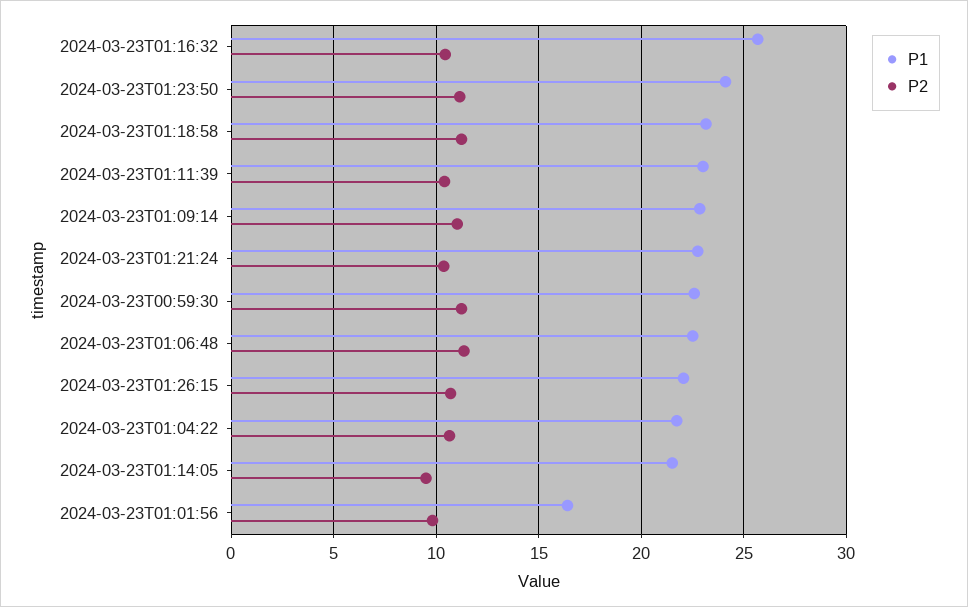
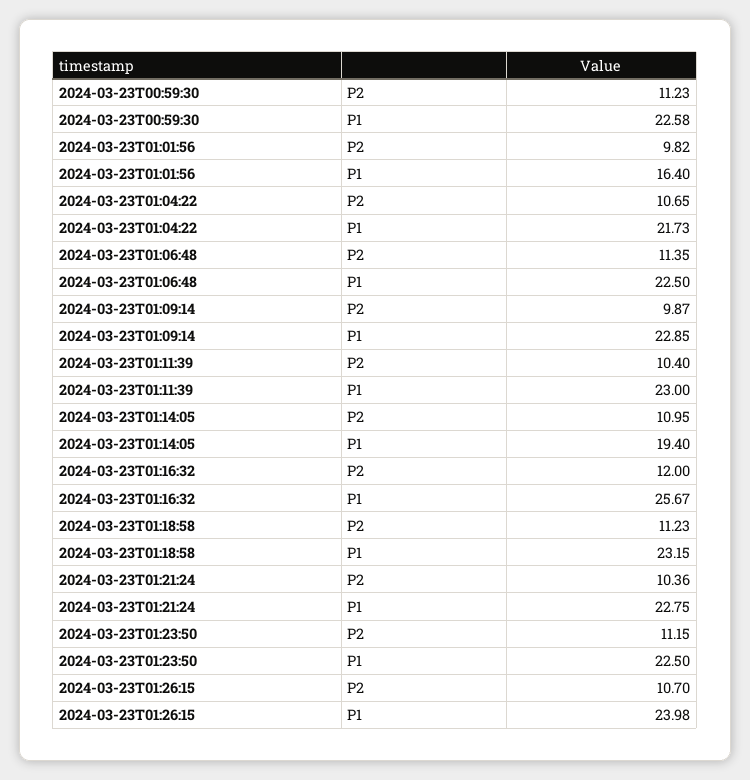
P2, 2024-03-23T01:16:32: 10.5 -> 12
P1, 2024-03-23T01:23:50: 24 -> 22.5
P2, 2024-03-23T01:09:14: 11 -> 9.87
P1, 2024-03-23T01:26:15: 22 -> 23.98
P1, 2024-03-23T01:14:05: 21.5 -> 19.4
P2, 2024-03-23T01:14:05: 9.5 -> 10.95

